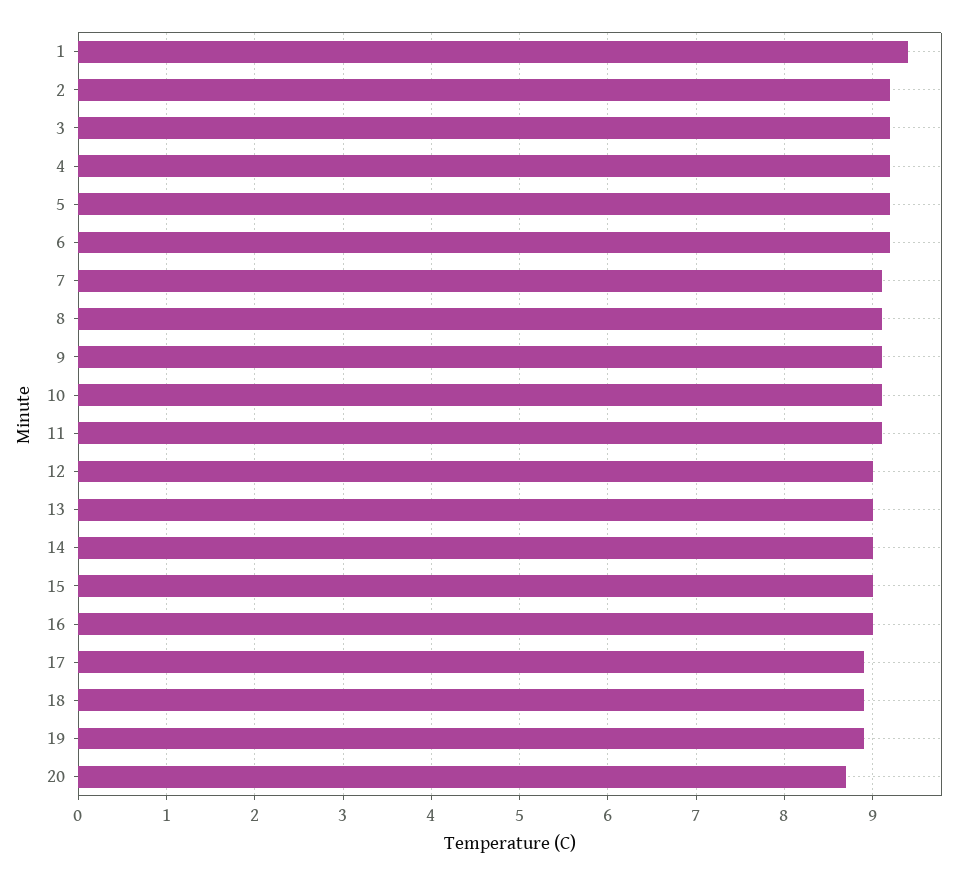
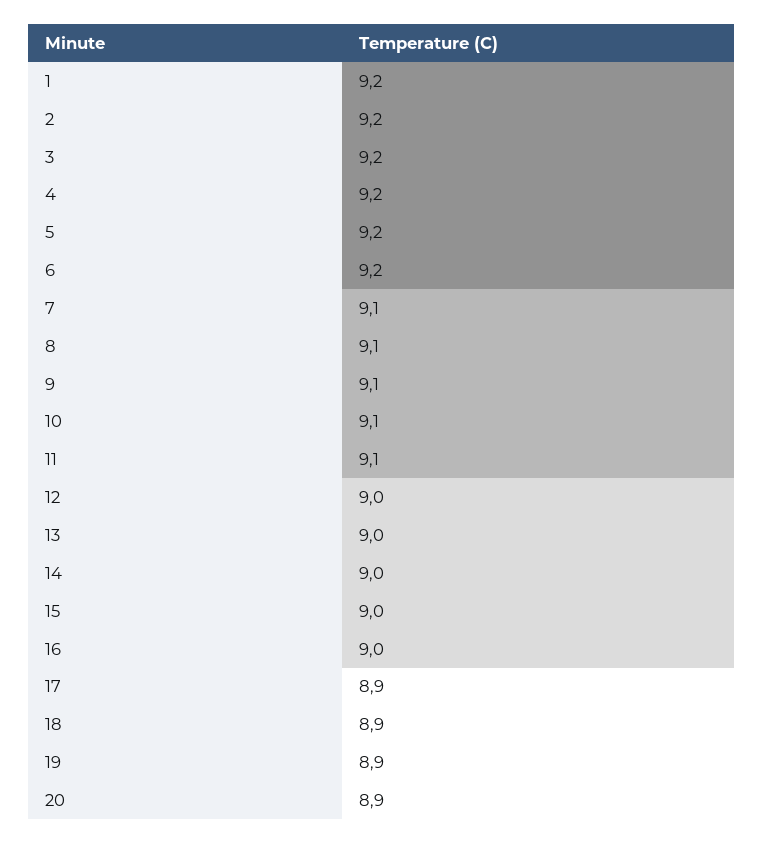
1: 9.4 -> 9.2
20: 8.7 -> 8.9

